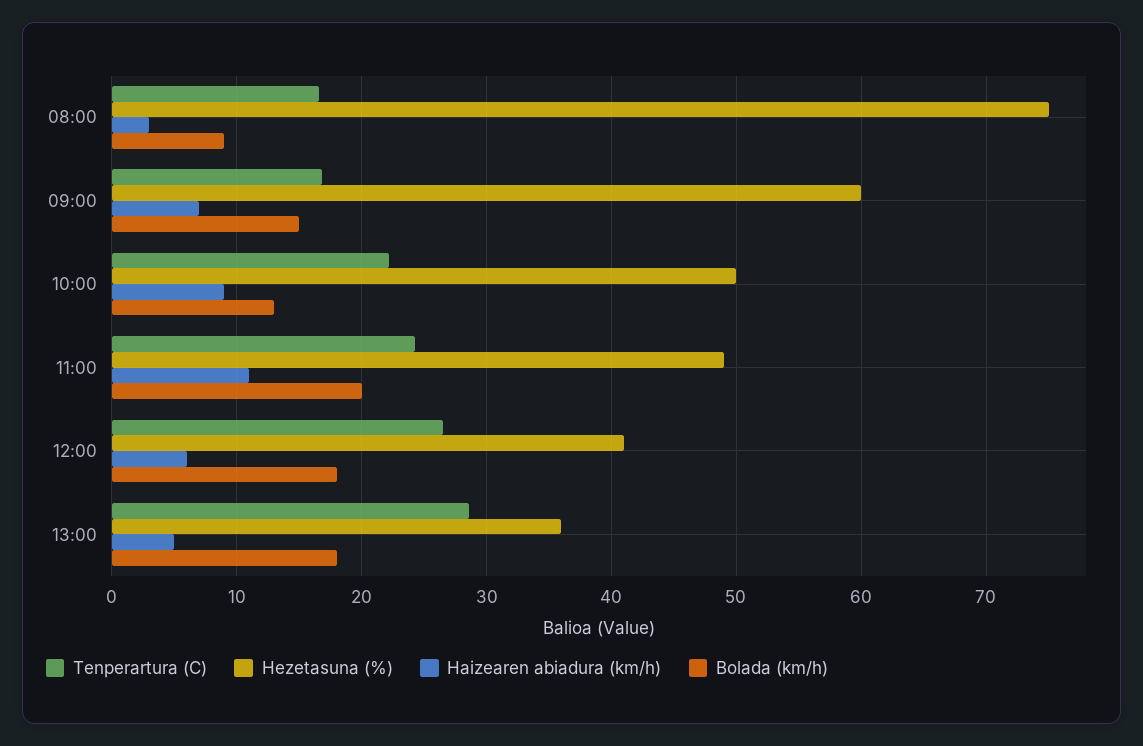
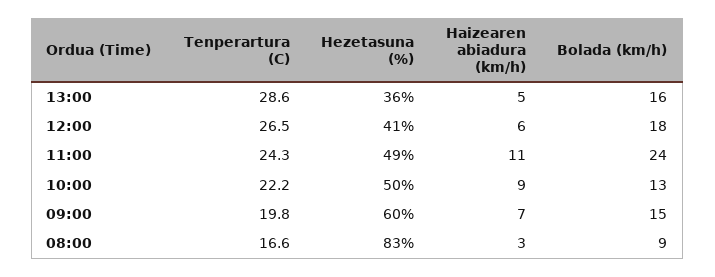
Hezetasuna (%), 08:00: 75 -> 83
Tenperartura (C), 09:00: 17 -> 19.8
Bolada (km/h), 11:00: 20 -> 24
Bolada (km/h), 13:00: 18 -> 16

